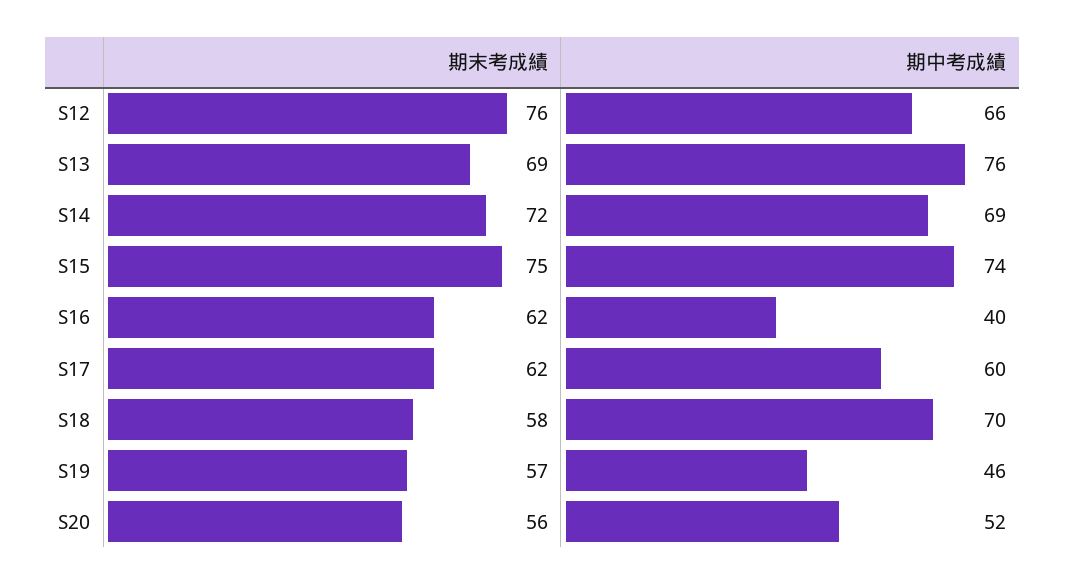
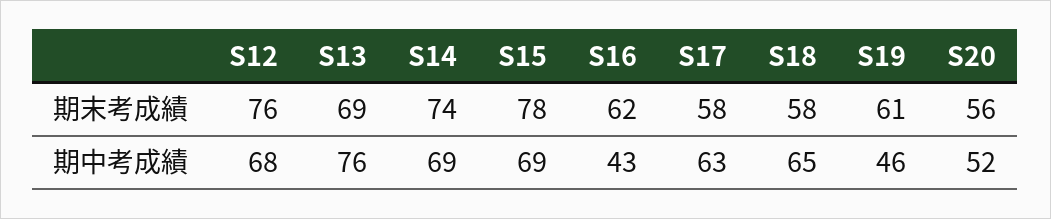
期中考成績, S12: 66 -> 68
期末考成績, S14: 72 -> 74
期末考成績, S15: 75 -> 78
期中考成績, S15: 74 -> 69
期中考成績, S16: 40 -> 43
期末考成績, S17: 62 -> 58
期中考成績, S17: 60 -> 63
期中考成績, S18: 70 -> 65
期末考成績, S19: 57 -> 61

